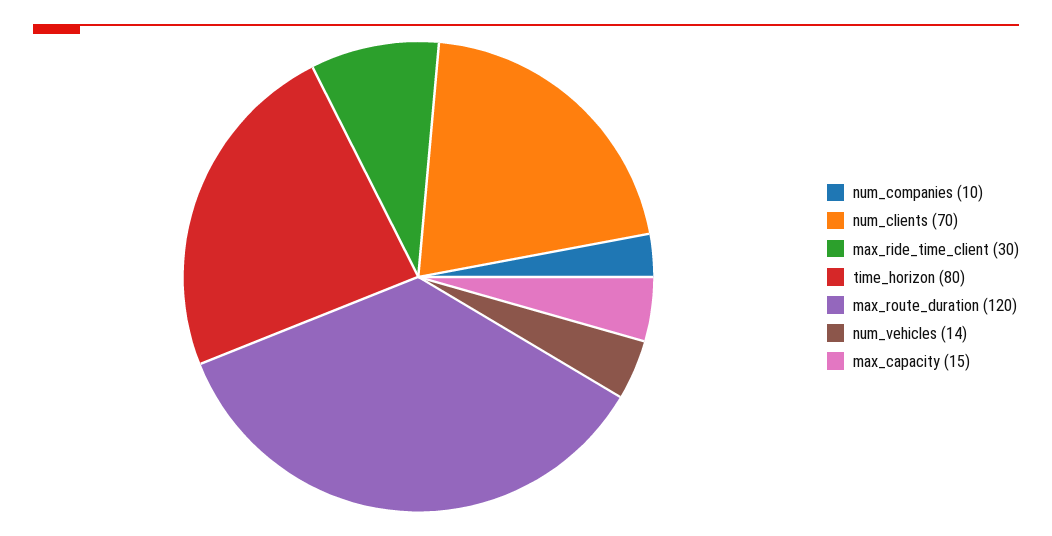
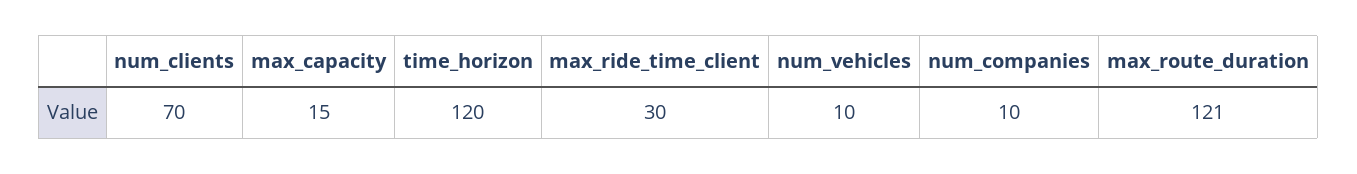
time_horizon: 80 -> 120
max_route_duration: 120 -> 121
num_vehicles: 14 -> 10

